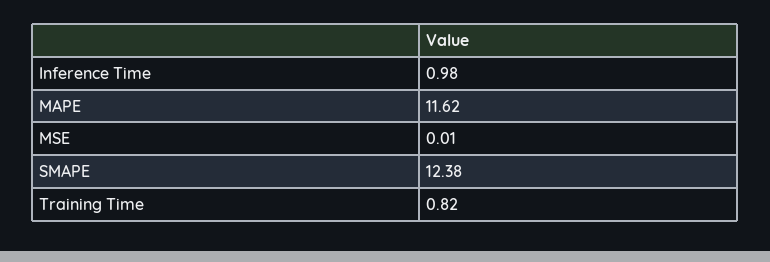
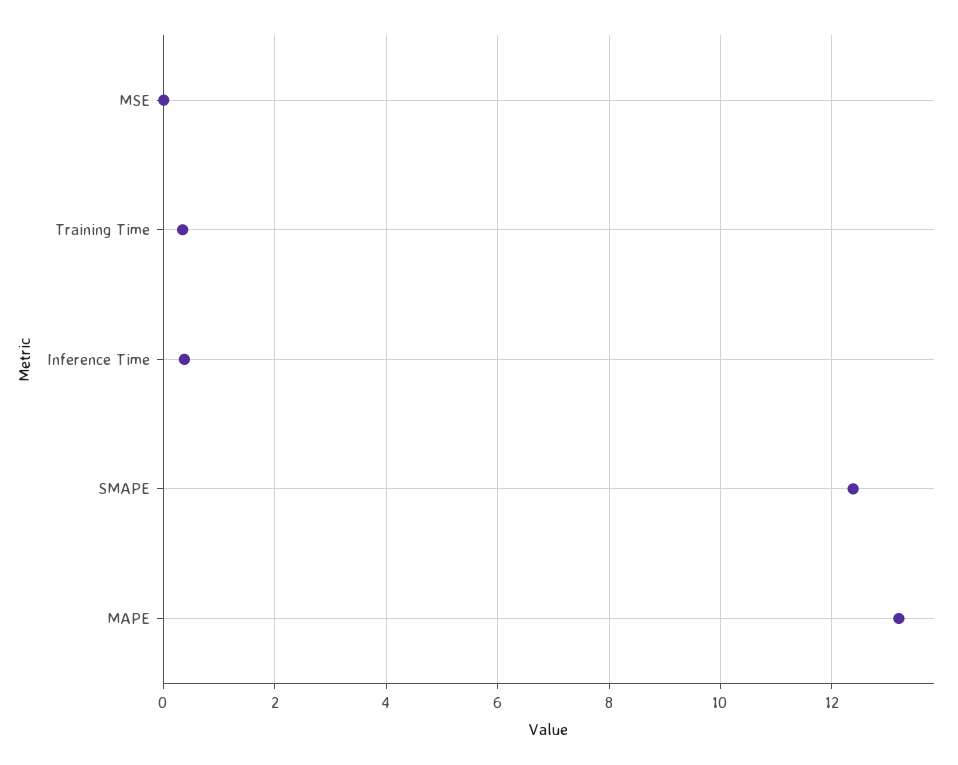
Inference Time: 0.98 -> 0.4
MAPE: 11.62 -> 13.2
Training Time: 0.82 -> 0.4

